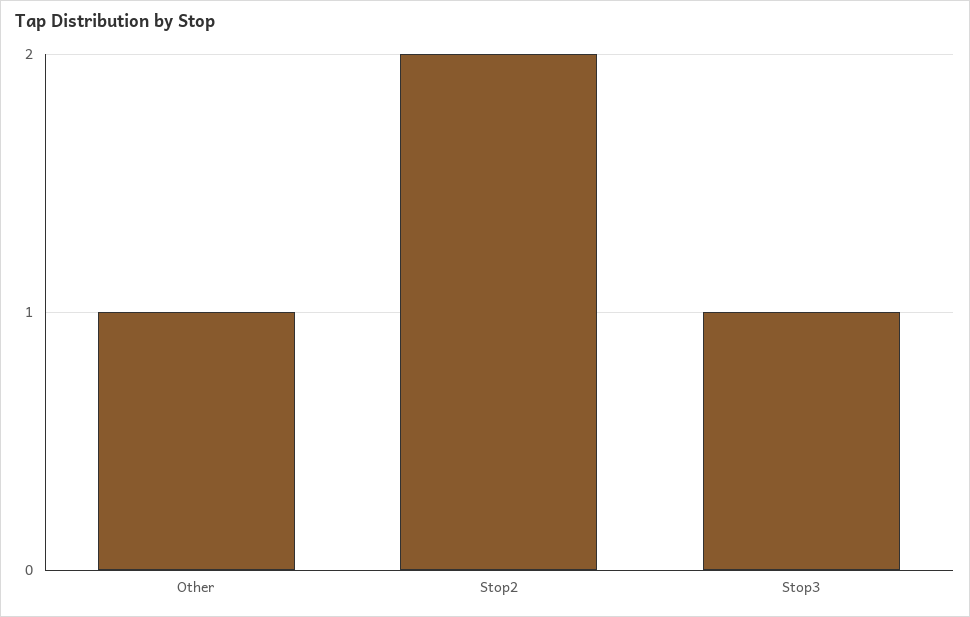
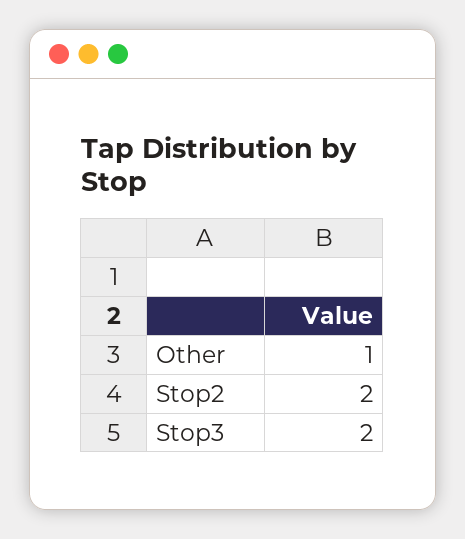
Stop3: 1 -> 2

